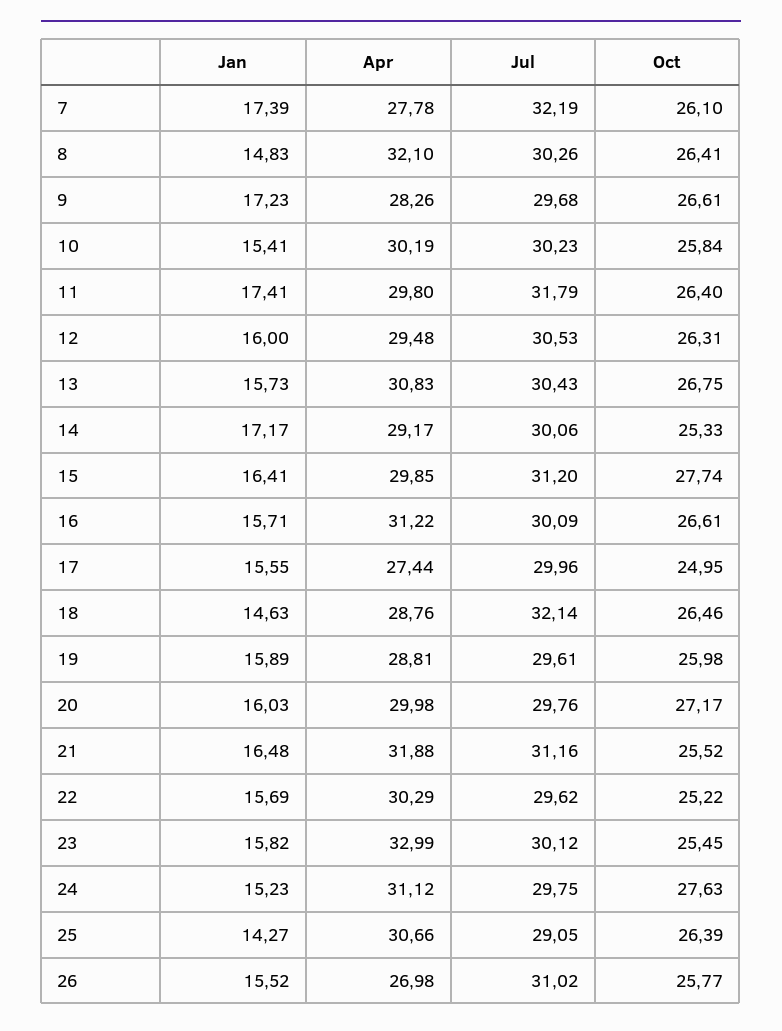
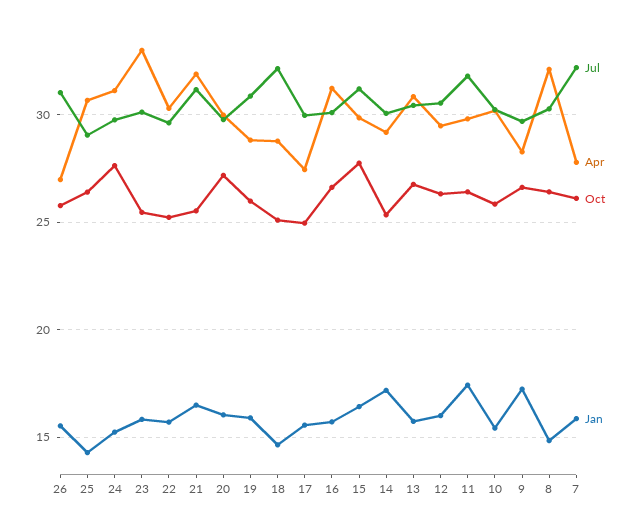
Jan, 7: 17.39 -> 16
Oct, 18: 26.46 -> 25
Jul, 19: 29.61 -> 31

